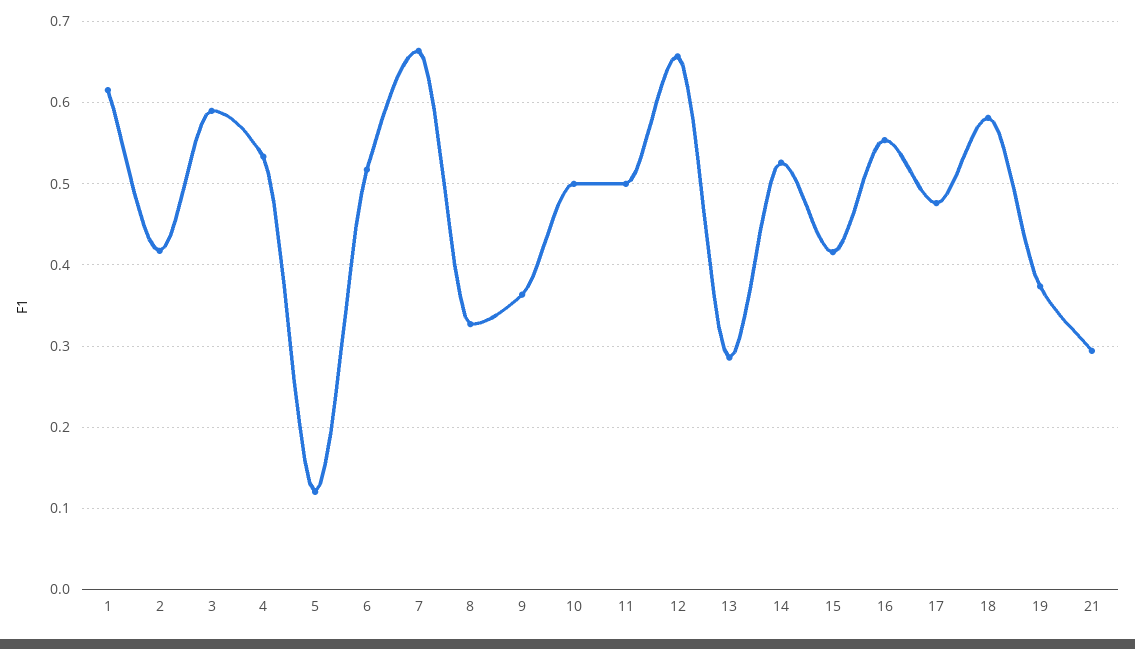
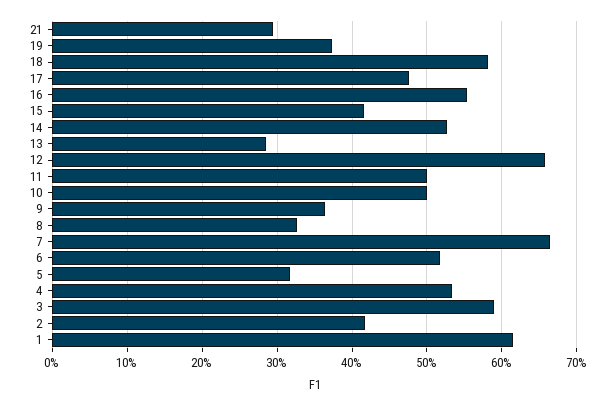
5: 0.12 -> 0.32

